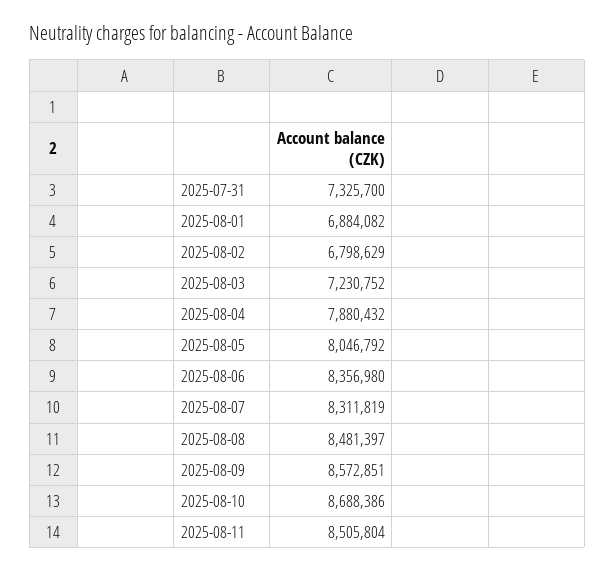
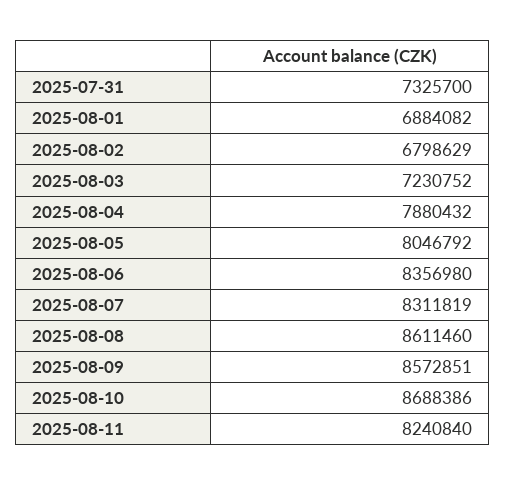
2025-08-08: 8481397 -> 8611460
2025-08-11: 8505804 -> 8240840

